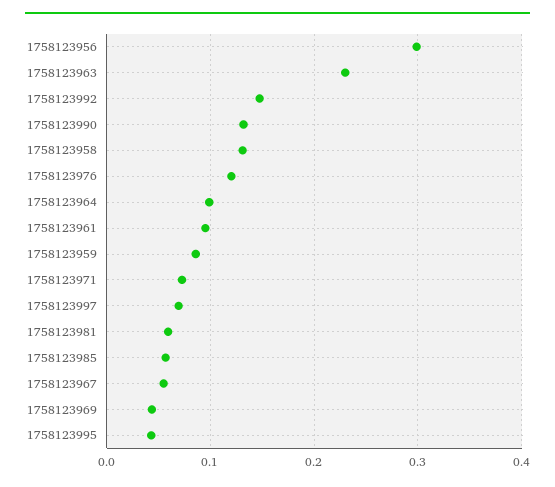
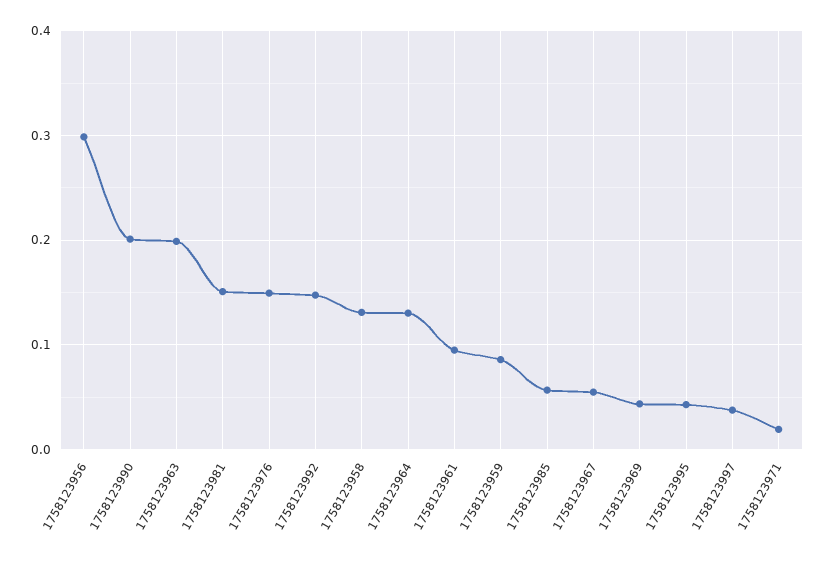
1758123963: 0.23 -> 0.2
1758123990: 0.13 -> 0.2
1758123976: 0.12 -> 0.15
1758123964: 0.1 -> 0.13
1758123971: 0.07 -> 0.02
1758123997: 0.07 -> 0.04
1758123981: 0.06 -> 0.15

